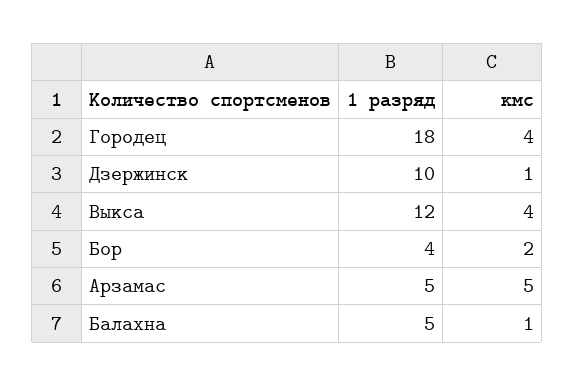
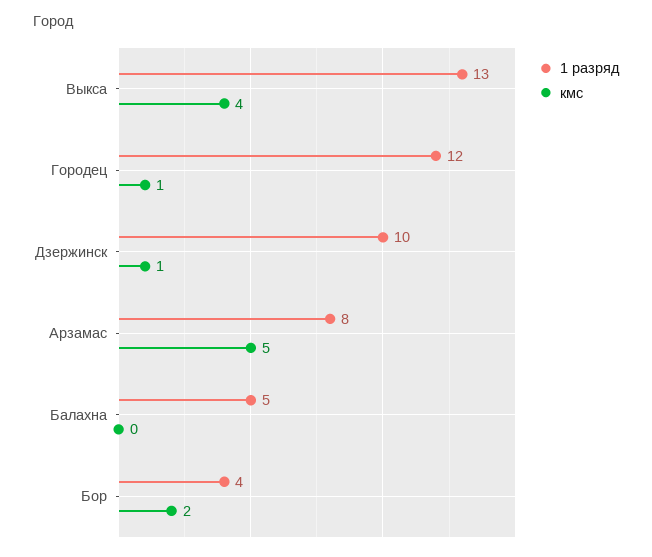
1 разряд, Городец: 18 -> 12
кмс, Городец: 4 -> 1
1 разряд, Выкса: 12 -> 13
1 разряд, Арзамас: 5 -> 8
кмс, Балахна: 1 -> 0

